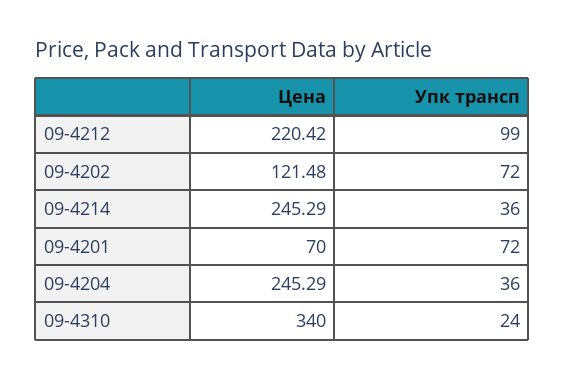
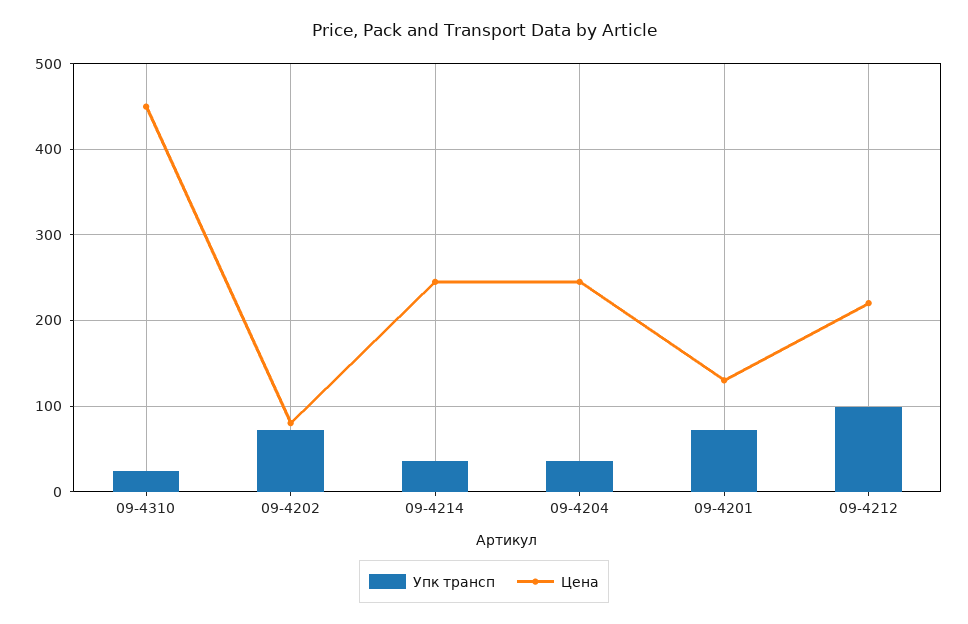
Цена, 09-4202: 121.48 -> 80
Цена, 09-4201: 70 -> 130
Цена, 09-4310: 340 -> 450

